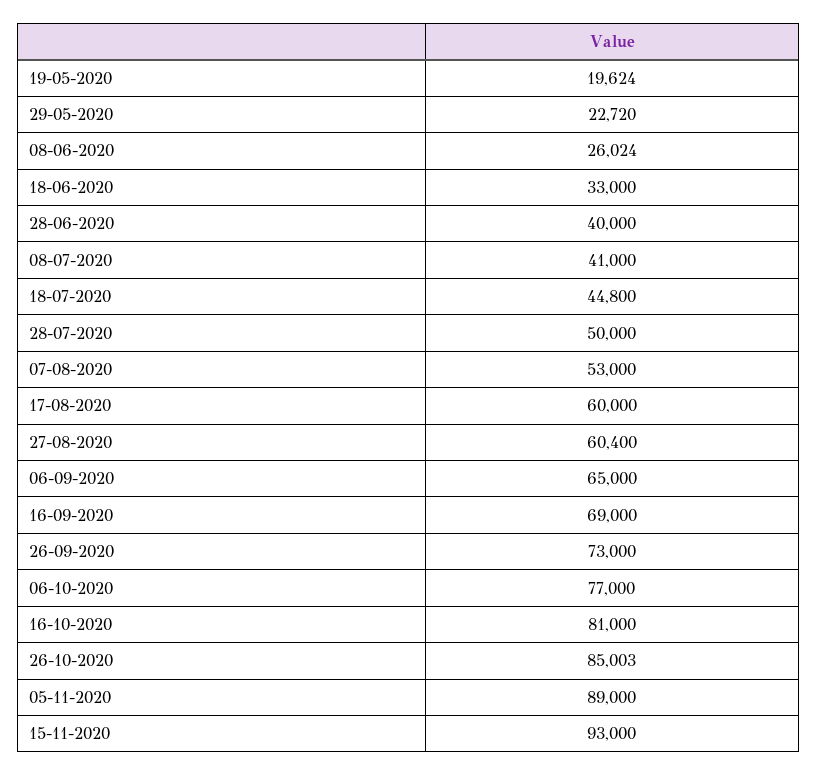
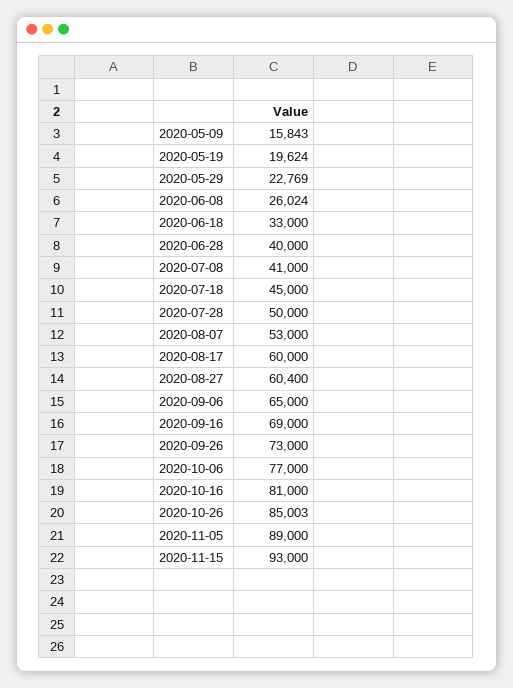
29-05-2020: 22720 -> 22769
18-07-2020: 44800 -> 45000
2020-05-09: none -> 15843

